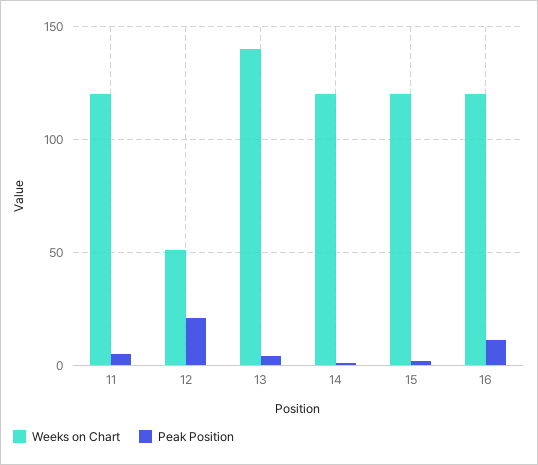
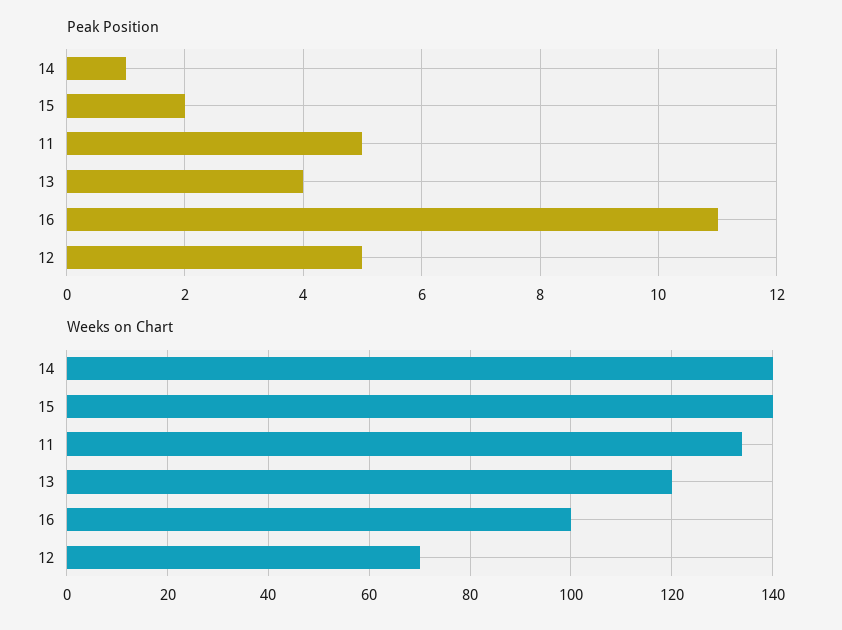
Weeks on Chart, 11: 120 -> 135
Weeks on Chart, 12: 50 -> 70
Peak Position, 12: 20 -> 5
Weeks on Chart, 13: 140 -> 120
Weeks on Chart, 14: 120 -> 140
Weeks on Chart, 15: 120 -> 140
Weeks on Chart, 16: 120 -> 100

